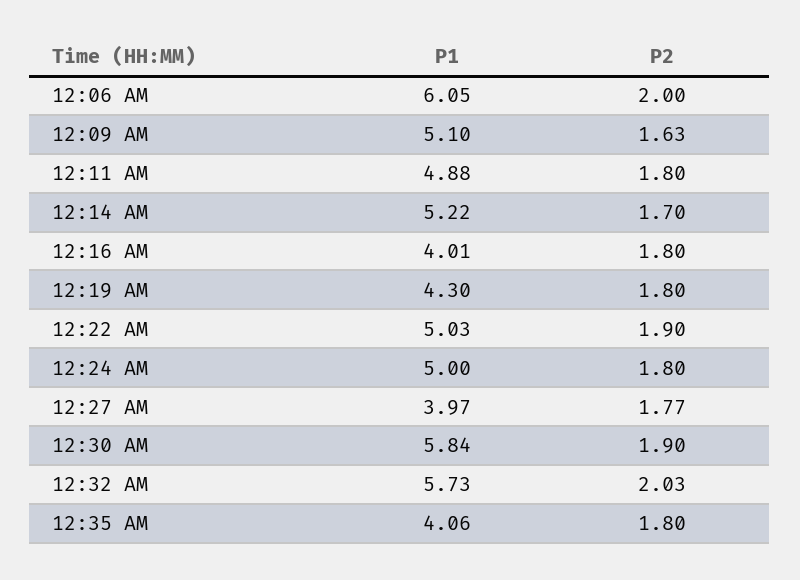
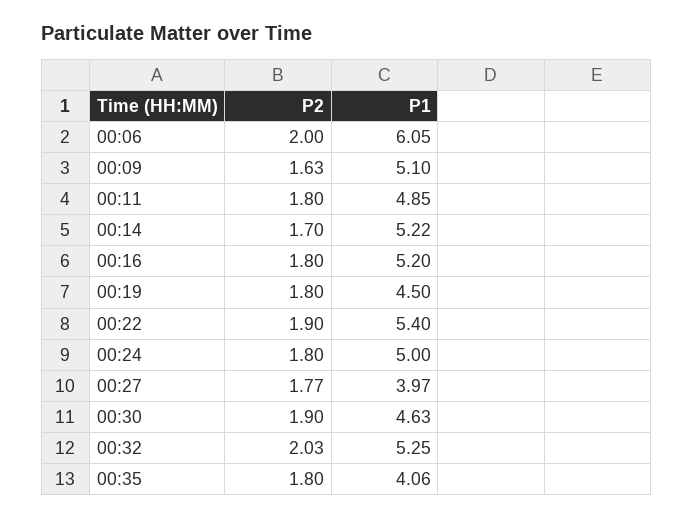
P1, 12:11 AM: 4.88 -> 4.85
P1, 12:16 AM: 4.01 -> 5.2
P1, 12:19 AM: 4.3 -> 4.5
P1, 12:22 AM: 5.03 -> 5.4
P1, 12:30 AM: 5.84 -> 4.63
P1, 12:32 AM: 5.73 -> 5.25

